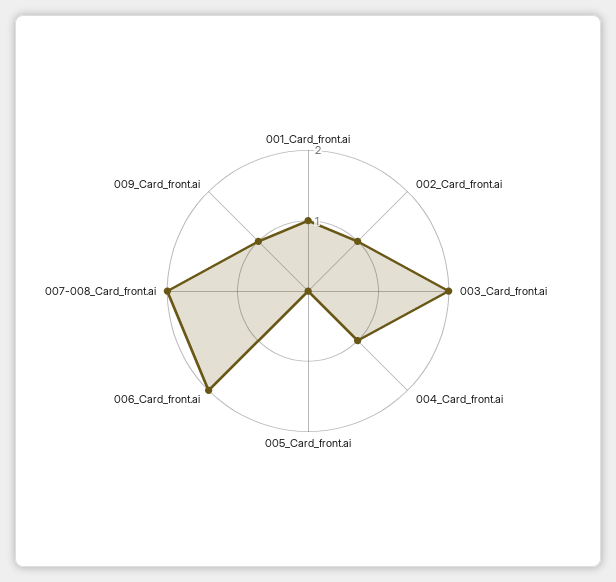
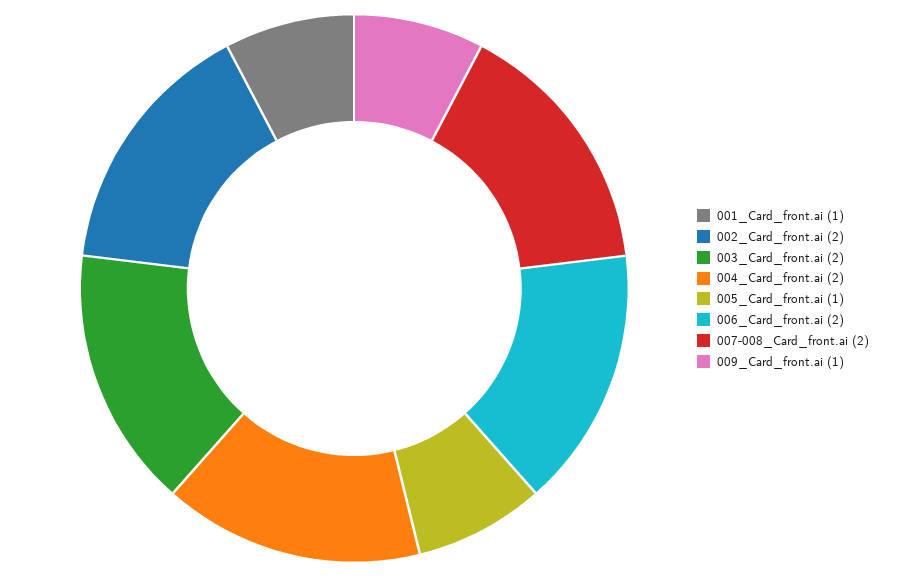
002_Card_front.ai: 1 -> 2
004_Card_front.ai: 1 -> 2
005_Card_front.ai: 0 -> 1

